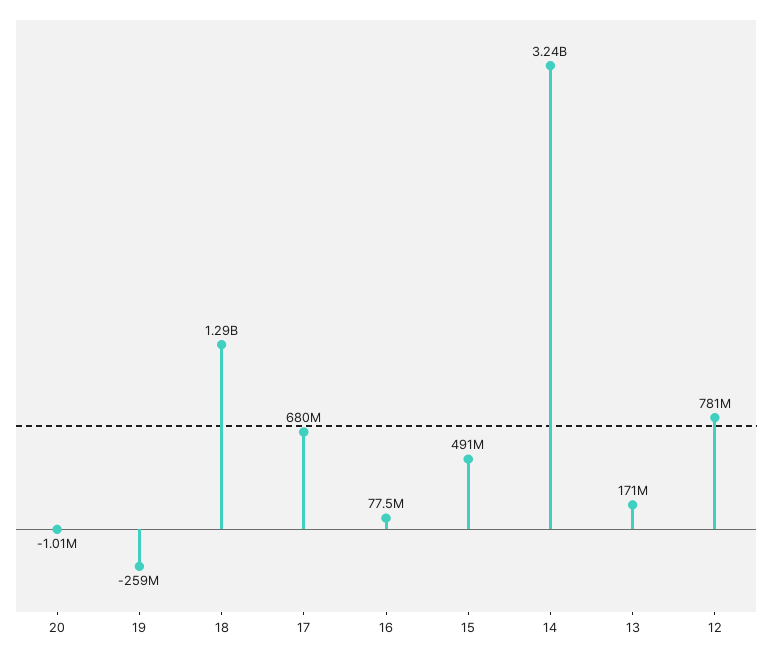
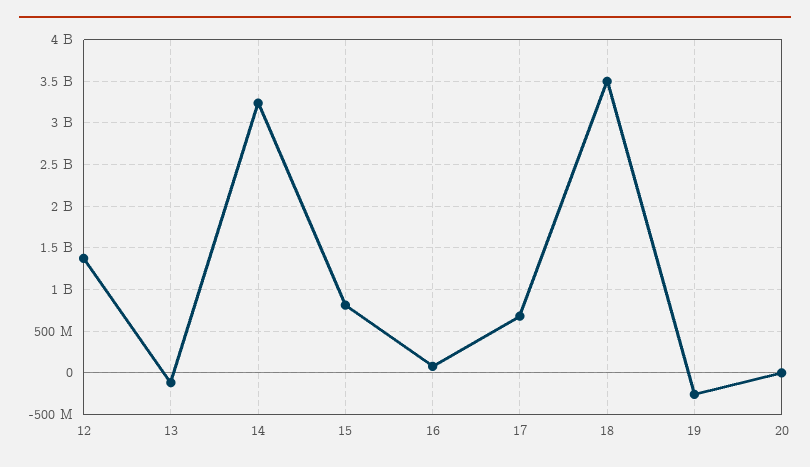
18: 1290000000 -> 3500000000
15: 491000000 -> 800000000
13: 171000000 -> -100000000
12: 781000000 -> 1400000000

